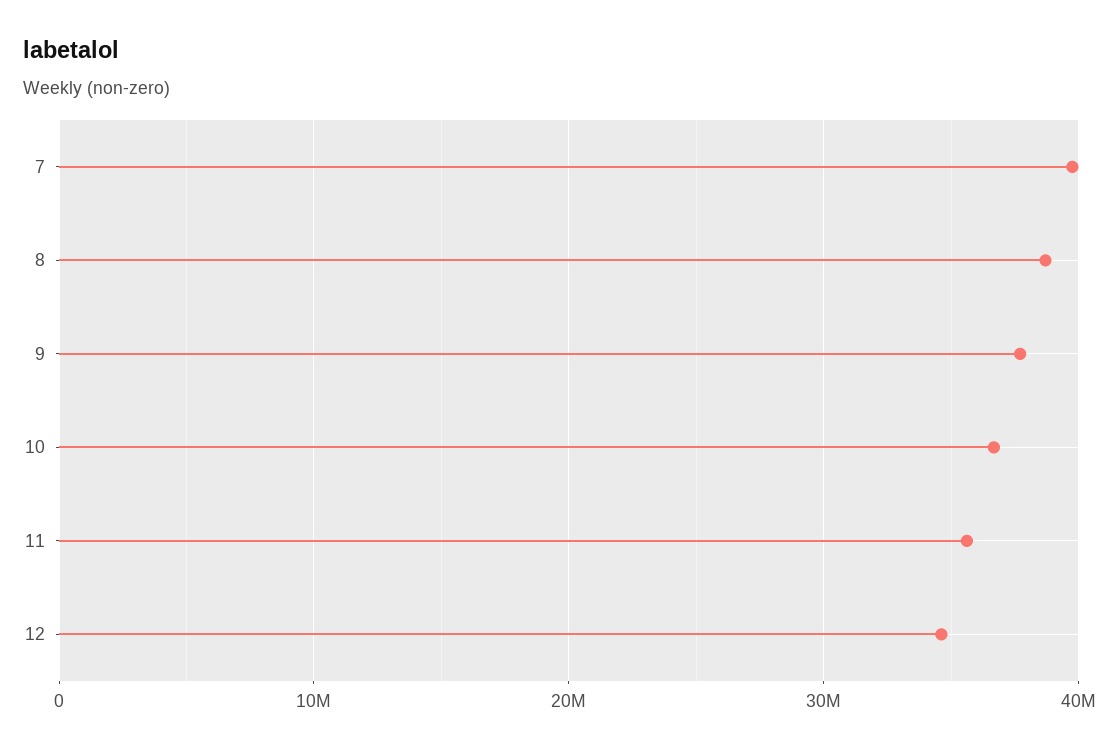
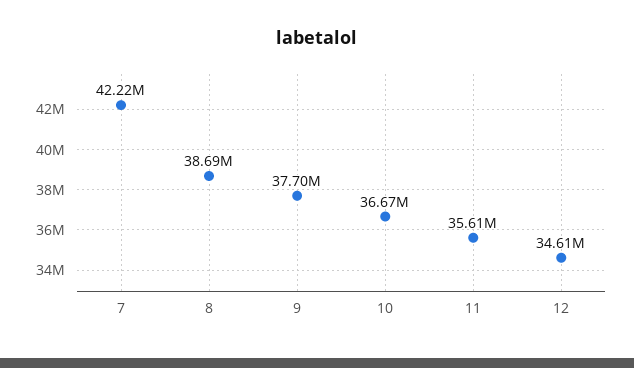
7: 40000000 -> 42220000

